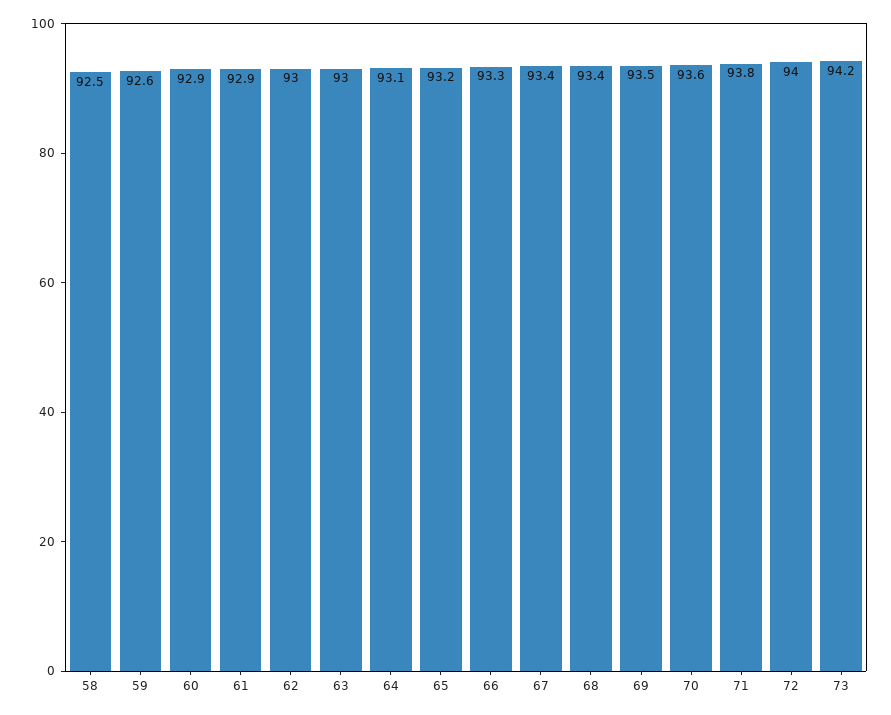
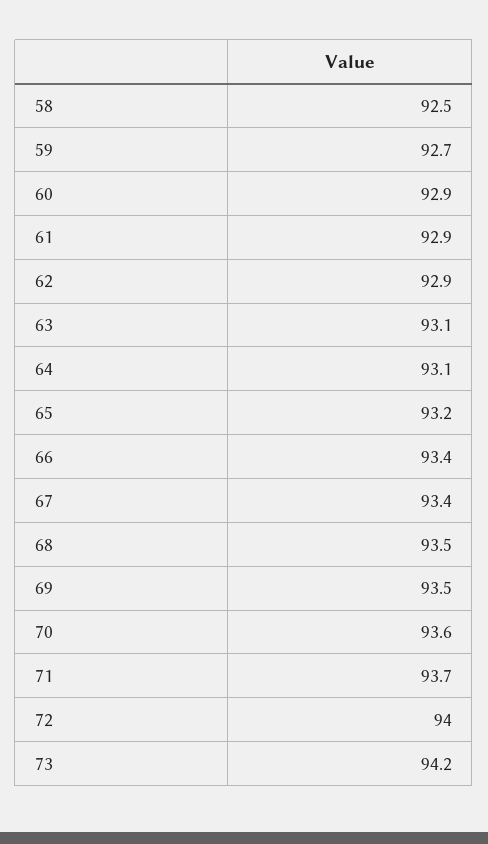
59: 92.6 -> 92.7
62: 93 -> 92.9
63: 93 -> 93.1
66: 93.3 -> 93.4
68: 93.4 -> 93.5
71: 93.8 -> 93.7

